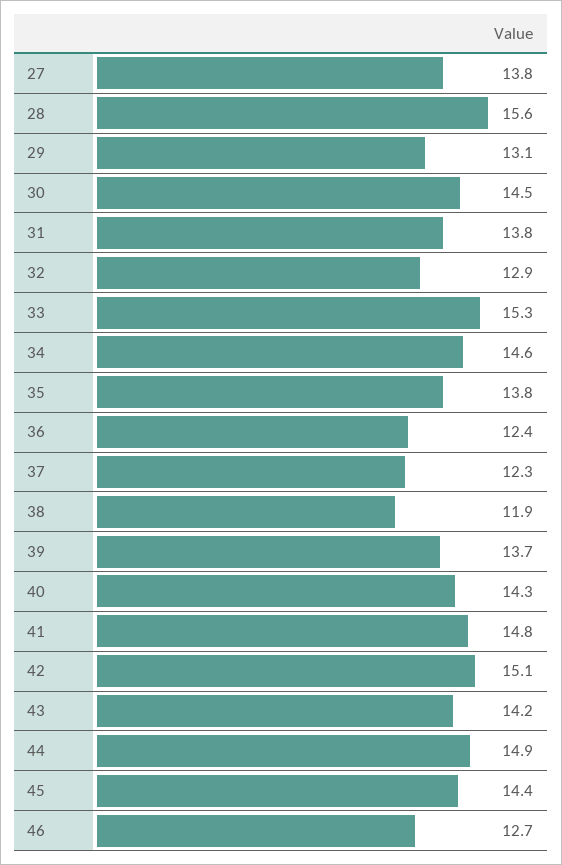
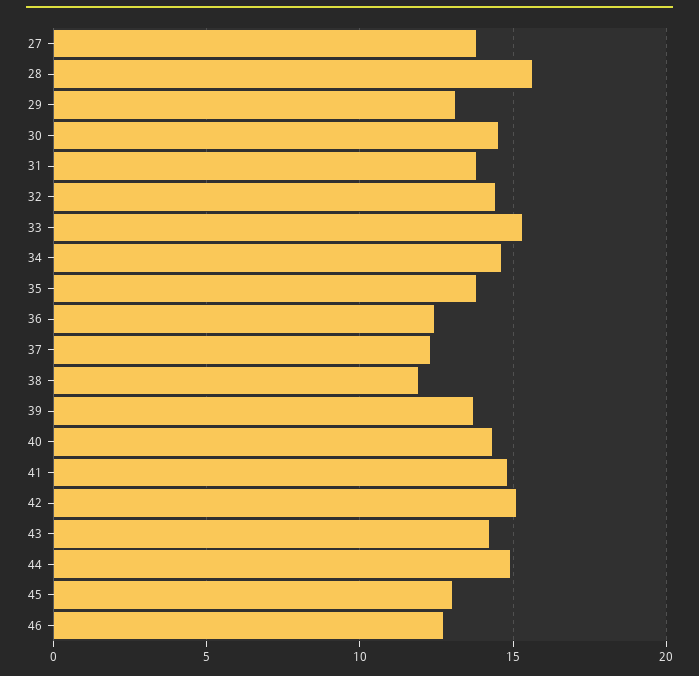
32: 12.9 -> 14.5
45: 14.4 -> 13

